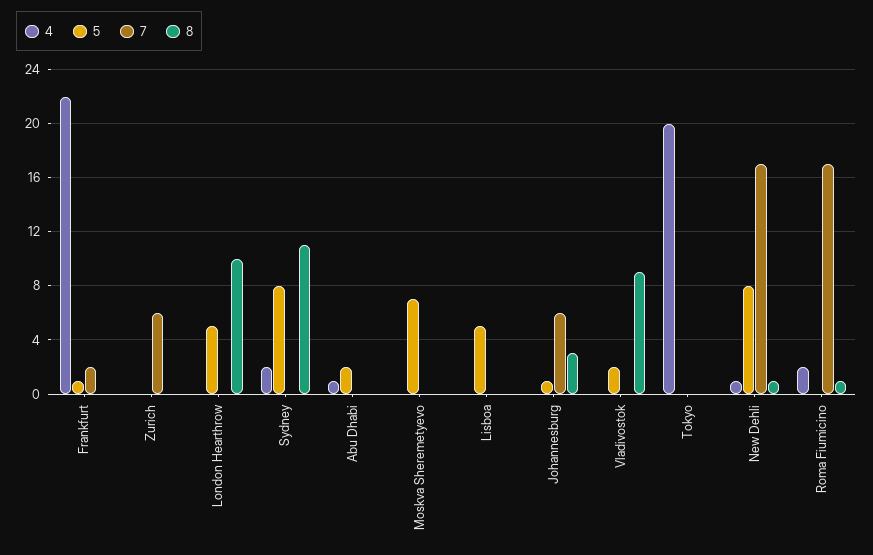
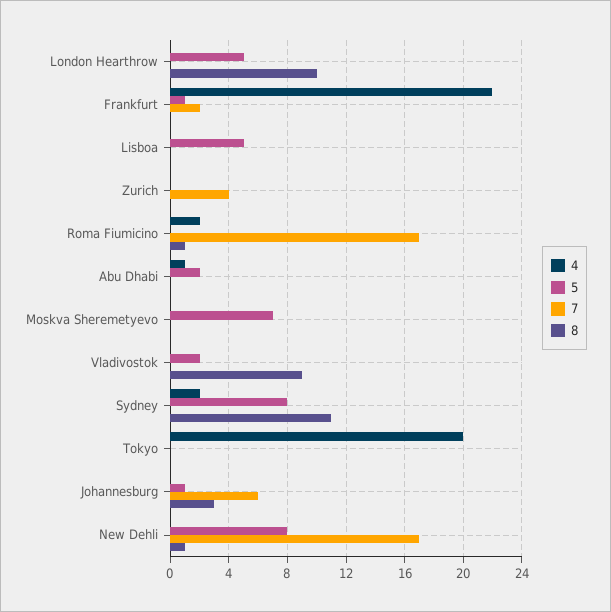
7, Zurich: 6 -> 4
4, New Dehli: 1 -> 0

